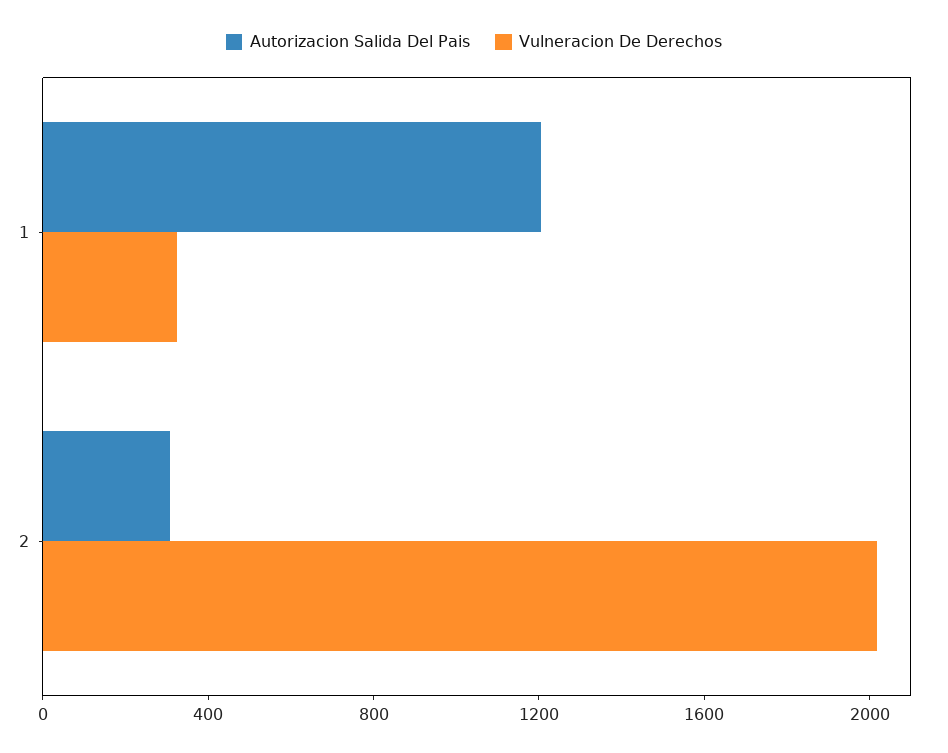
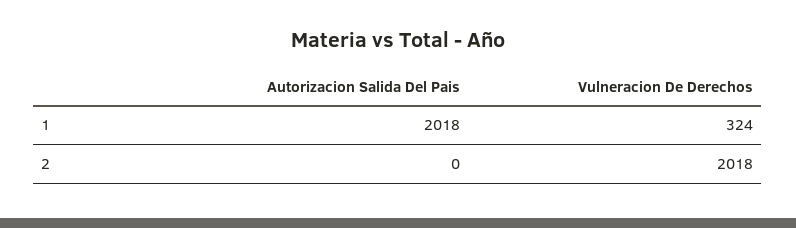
Autorizacion Salida Del Pais, 1: 1200 -> 2018
Autorizacion Salida Del Pais, 2: 300 -> 0

